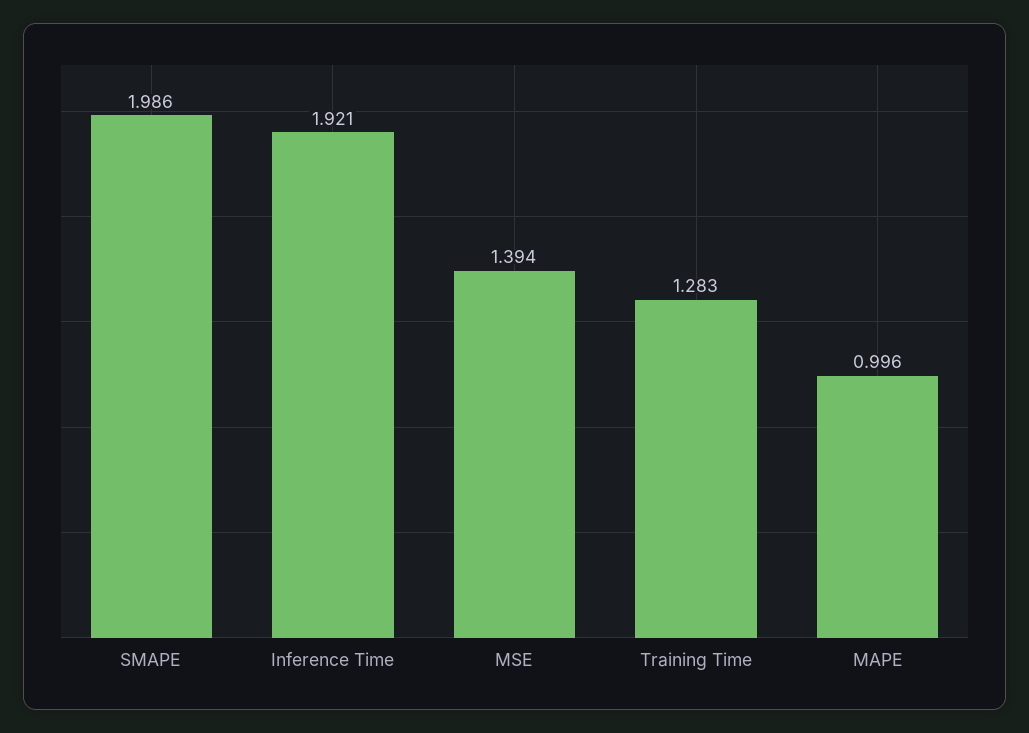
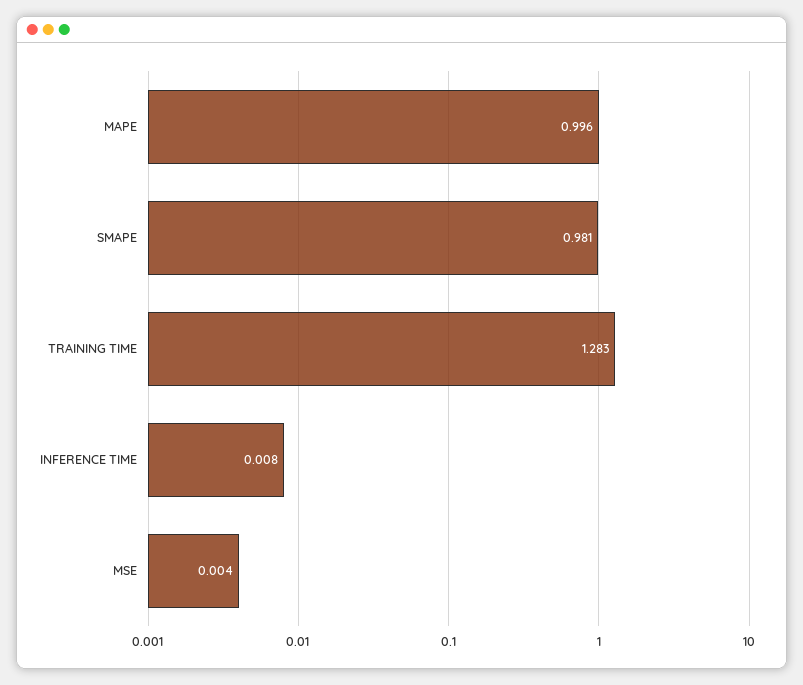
SMAPE: 1.986 -> 0.981
Inference Time: 1.921 -> 0.008
MSE: 1.394 -> 0.004

